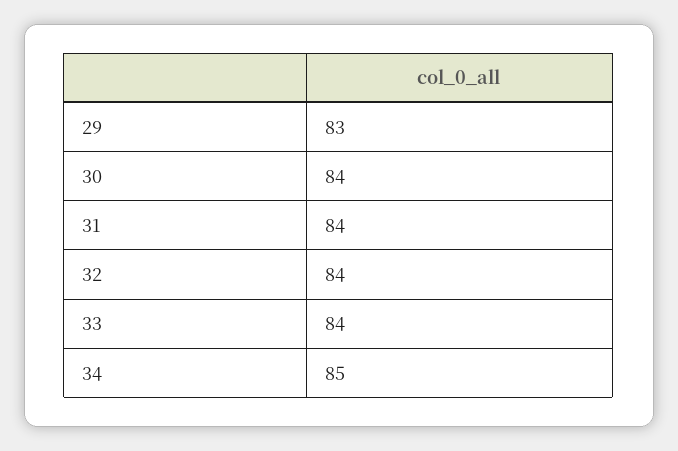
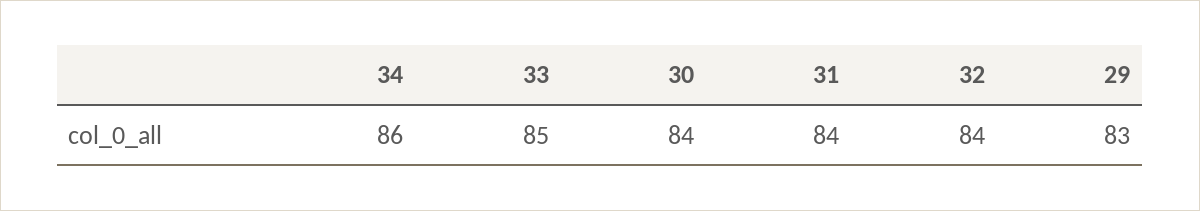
33: 84 -> 85
34: 85 -> 86

